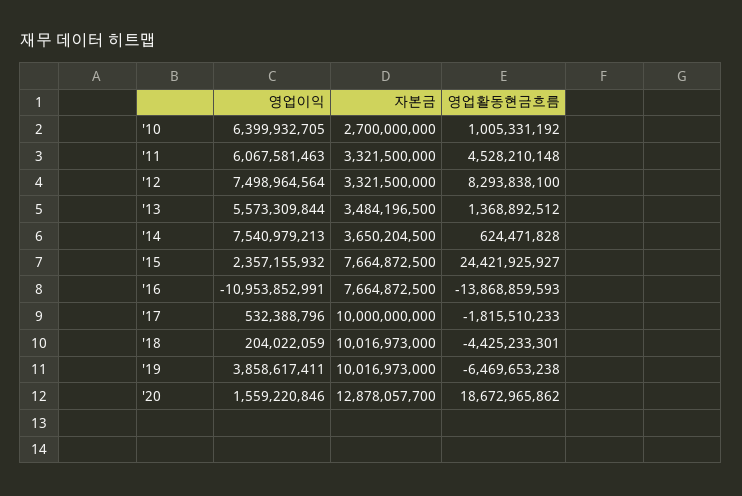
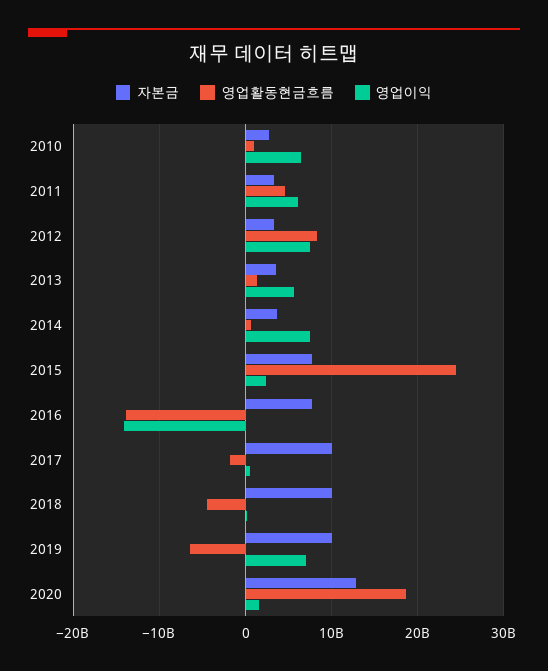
영업이익, '16: -10953852991 -> -14000000000
영업이익, '19: 3858617411 -> 7000000000

